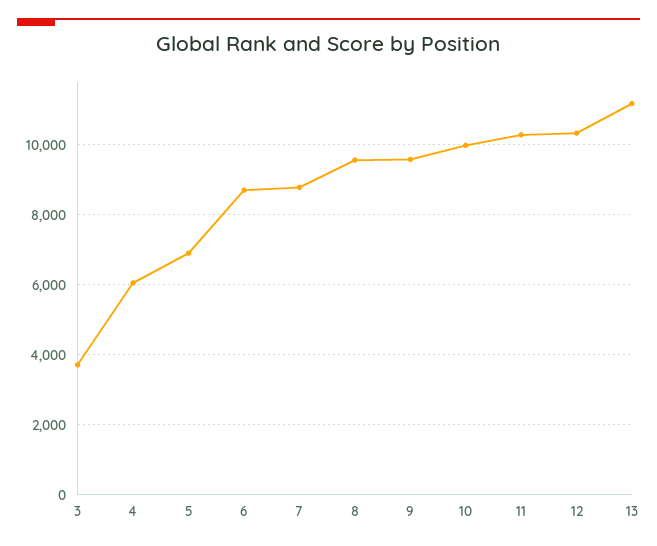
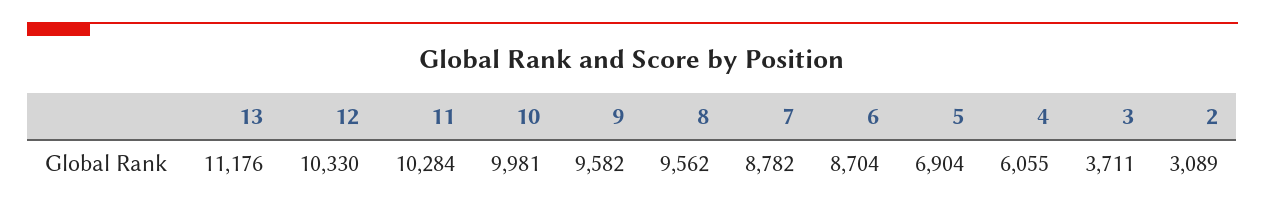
2: none -> 3089

